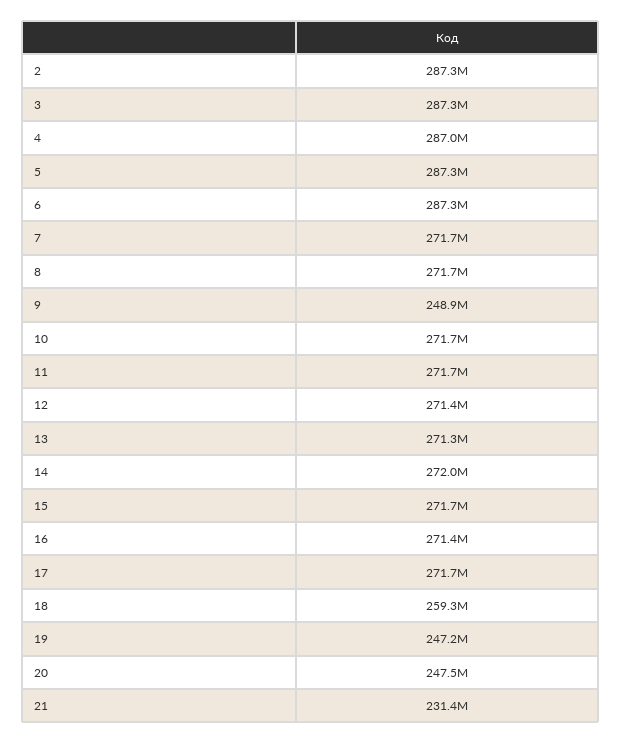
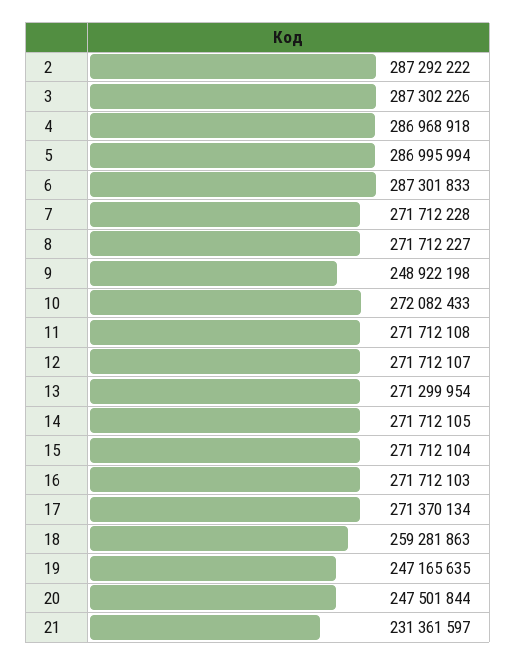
5: 287300000 -> 286995994
10: 271700000 -> 272082433
12: 271400000 -> 271712107
14: 272000000 -> 271712105
16: 271400000 -> 271712103
17: 271700000 -> 271370134

